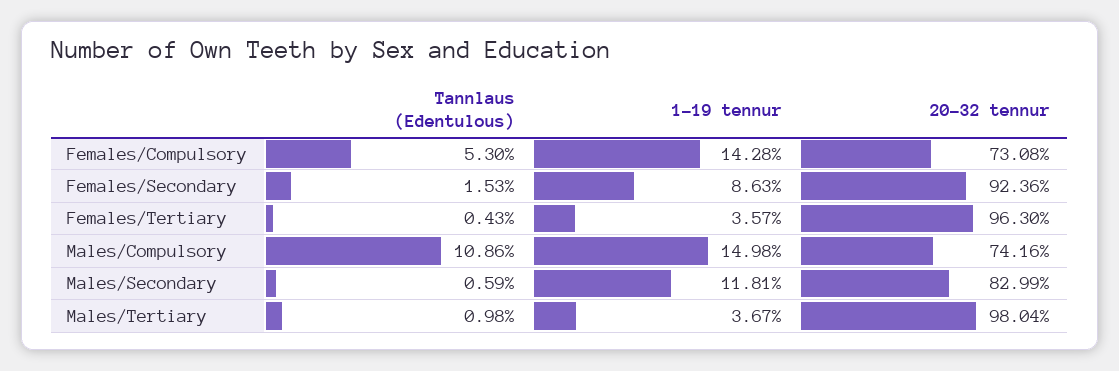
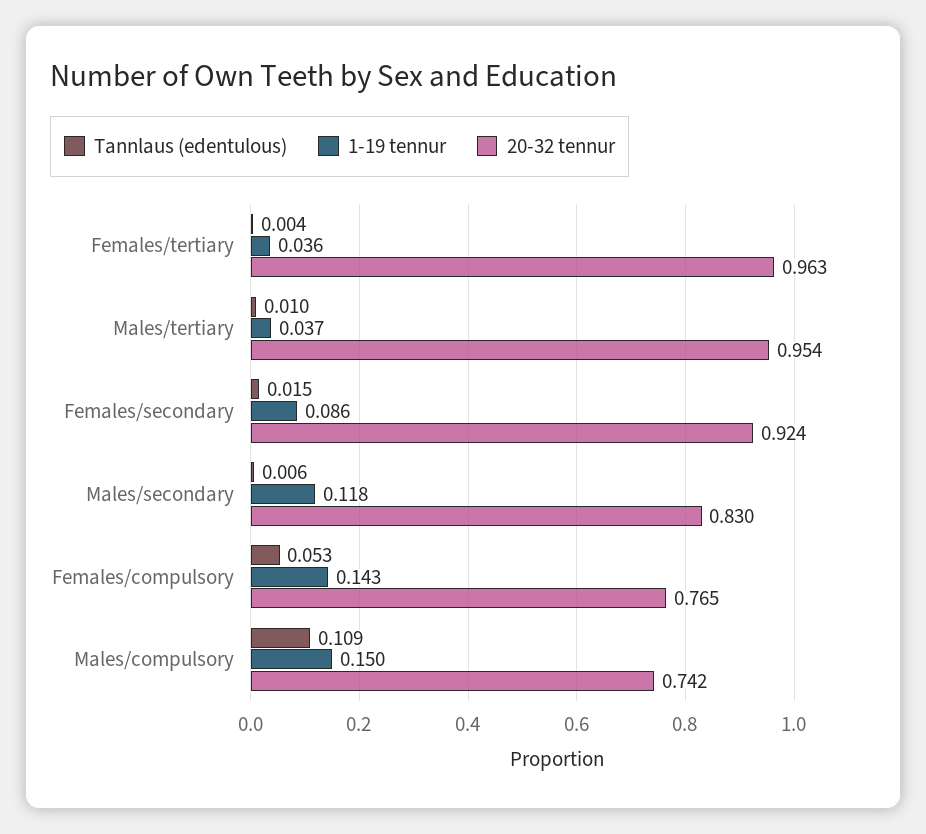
20-32 tennur, Females/Compulsory: 0.7308 -> 0.765
20-32 tennur, Males/Tertiary: 0.9804 -> 0.954

